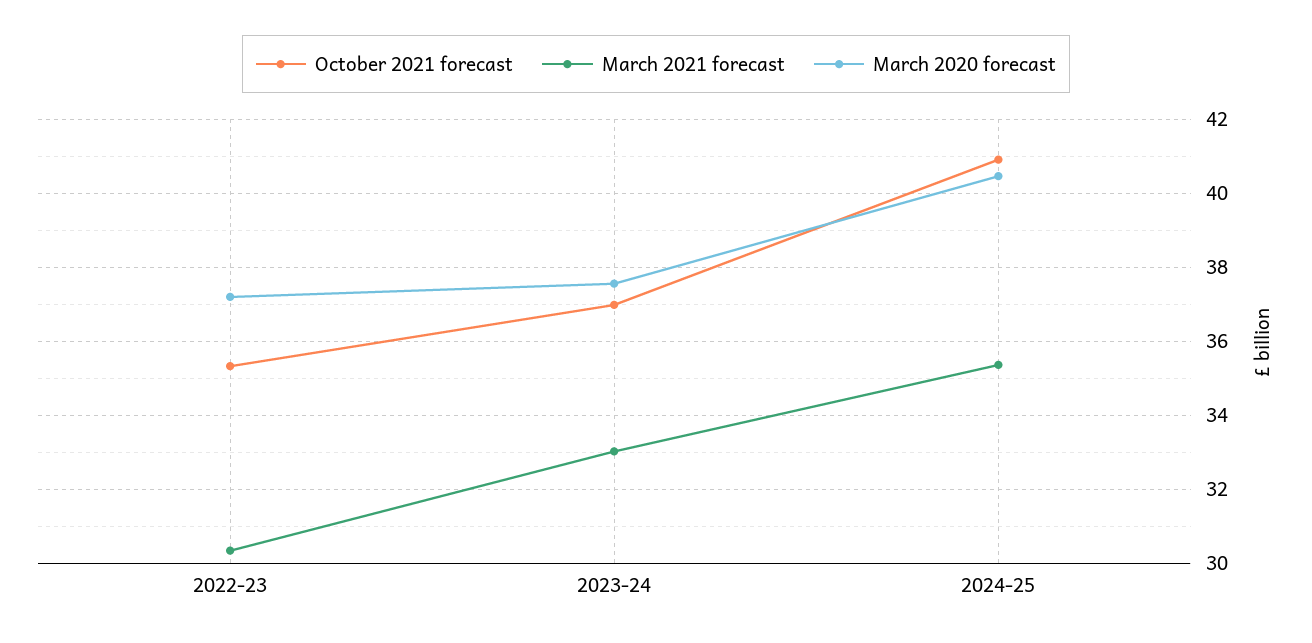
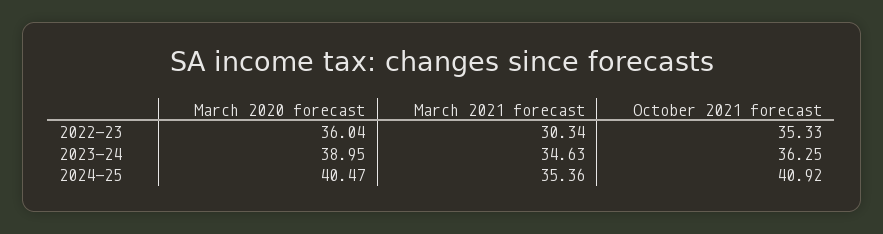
March 2020 forecast, 2022-23: 37.2 -> 36.04
October 2021 forecast, 2023-24: 37 -> 36.25
March 2021 forecast, 2023-24: 33 -> 34.63
March 2020 forecast, 2023-24: 37.6 -> 38.95

